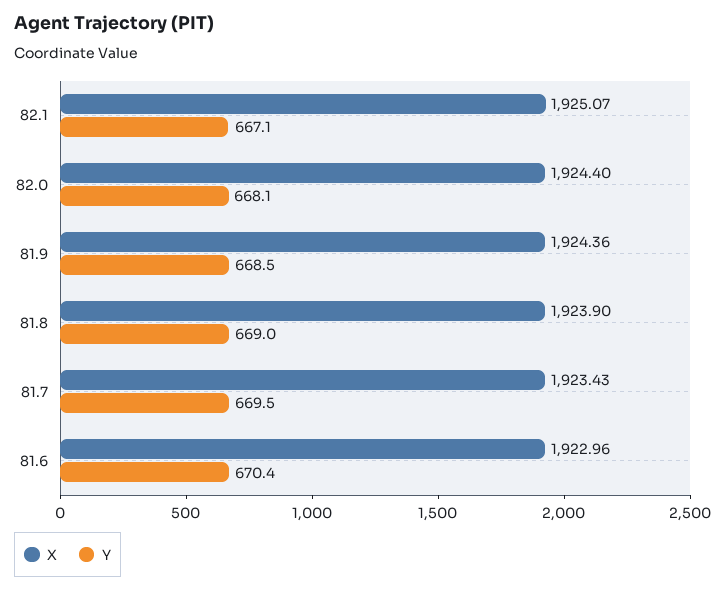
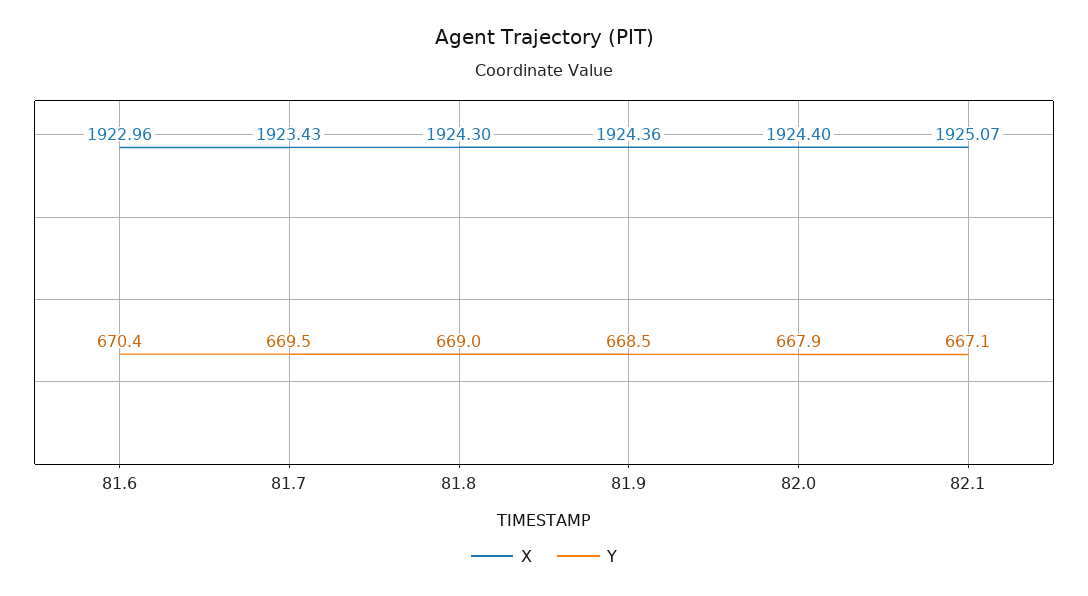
Y, 82.0: 668.1 -> 667.9
X, 81.8: 1923.9 -> 1924.3

